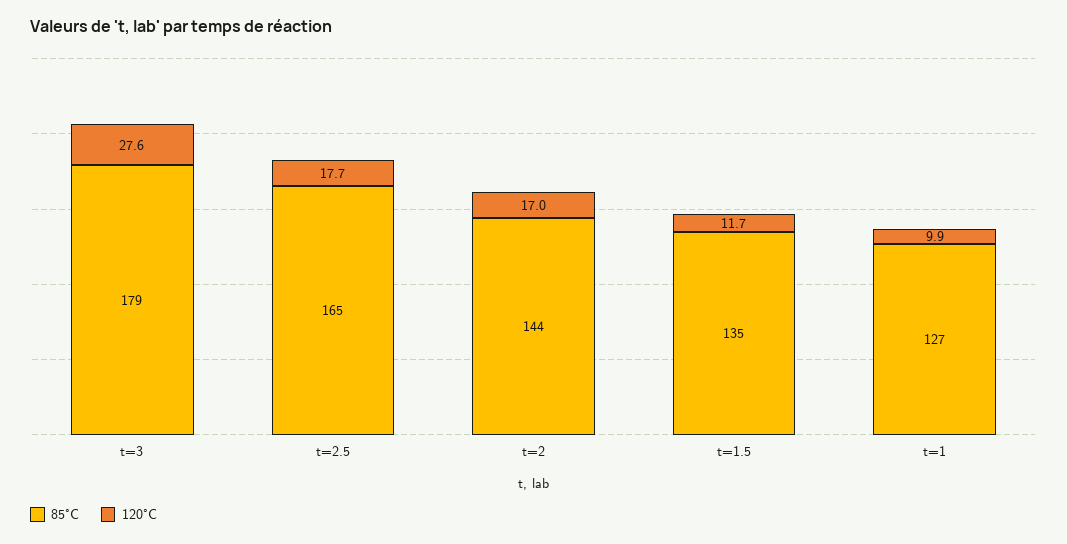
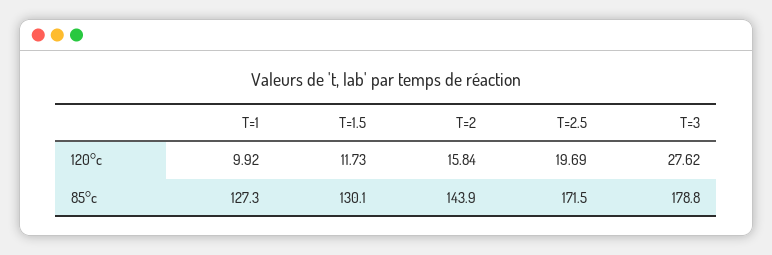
85°C, t=2.5: 165 -> 171.5
120°C, t=2.5: 17.7 -> 19.69
120°C, t=2: 17 -> 15.84
85°C, t=1.5: 135 -> 130.1

